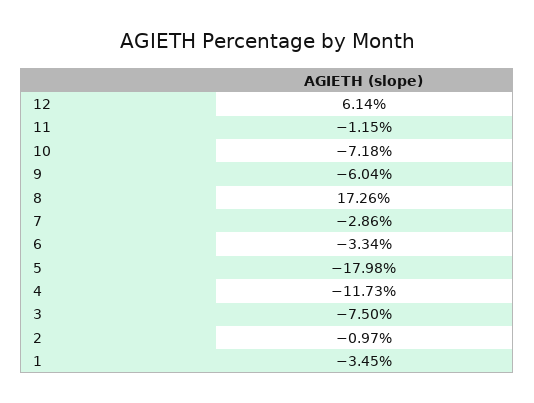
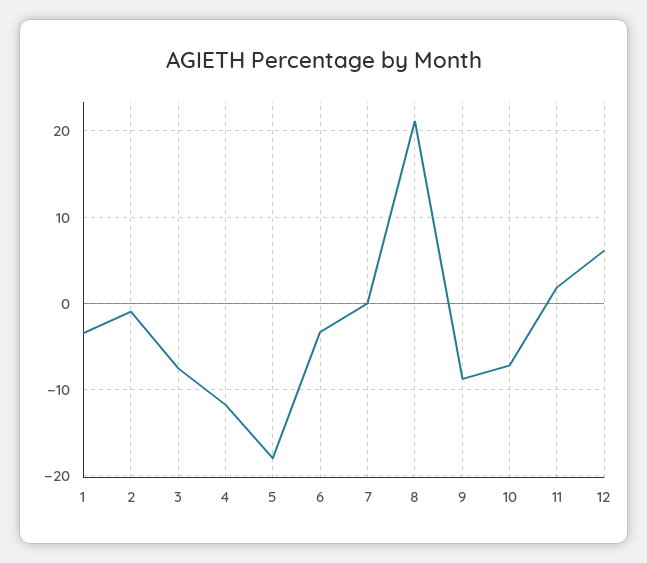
11: -1.15 -> 2
9: -6.04 -> -9
8: 17.26 -> 21
7: -2.86 -> 0

